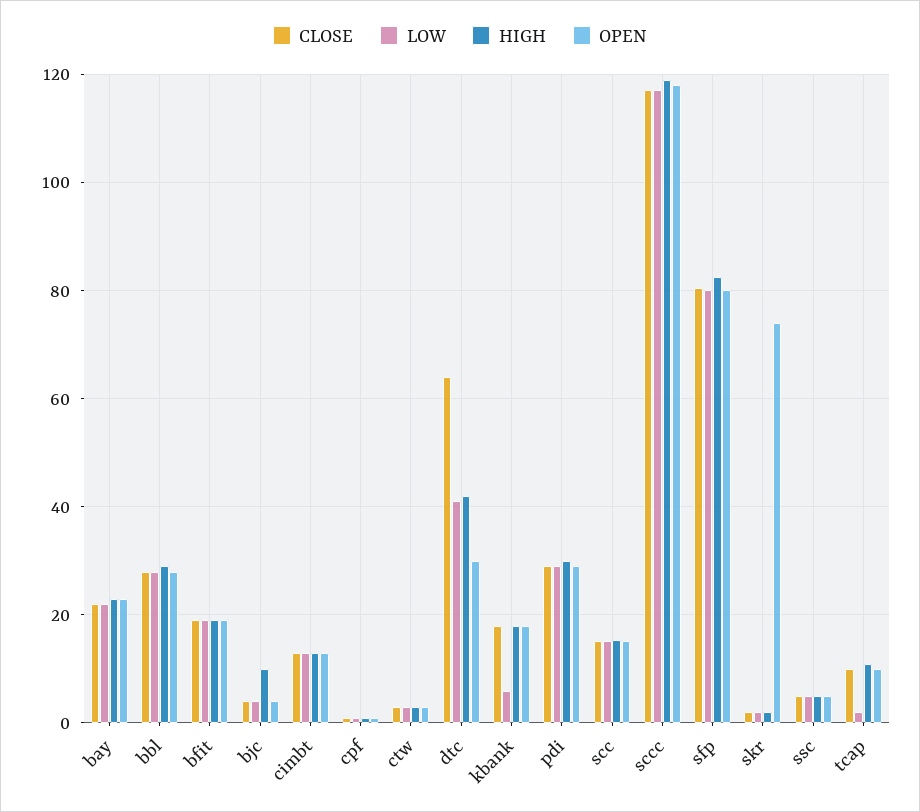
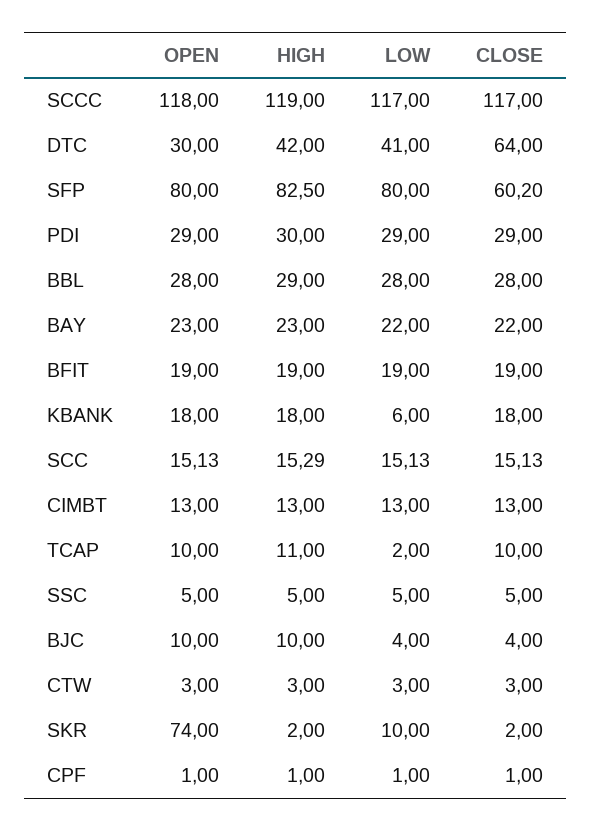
OPEN, bjc: 4 -> 10
CLOSE, sfp: 80 -> 60.2
LOW, skr: 2 -> 10

